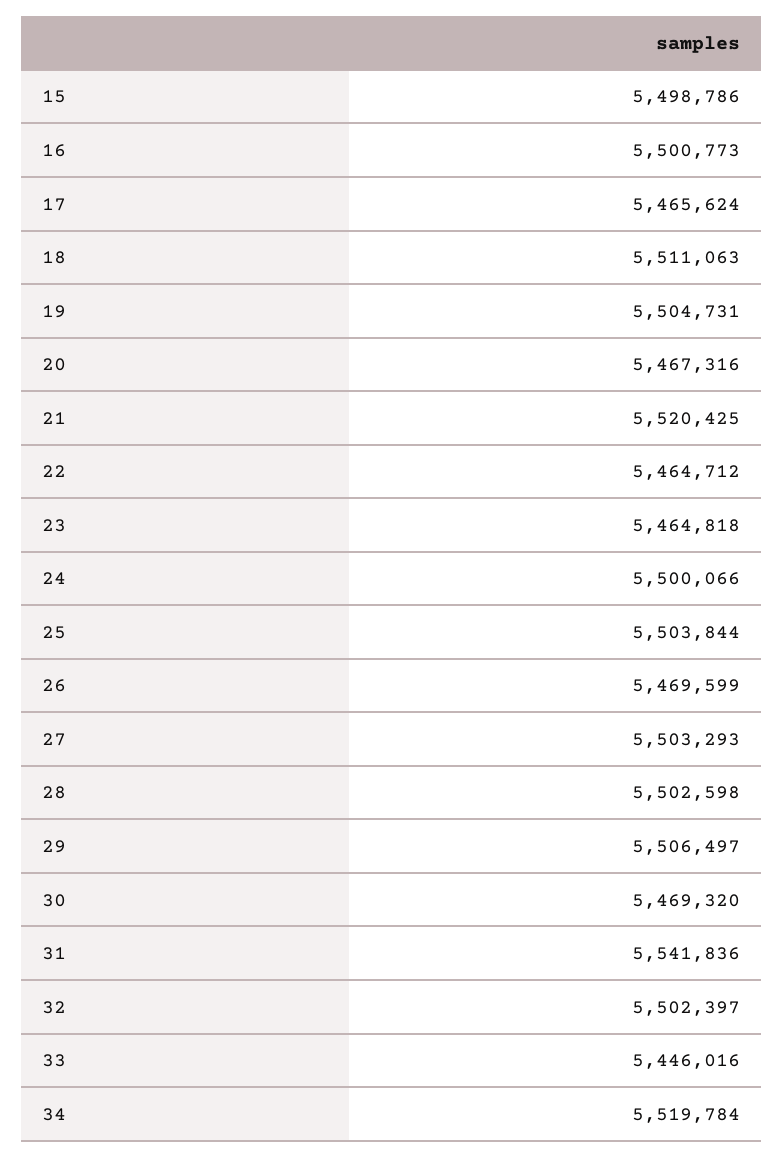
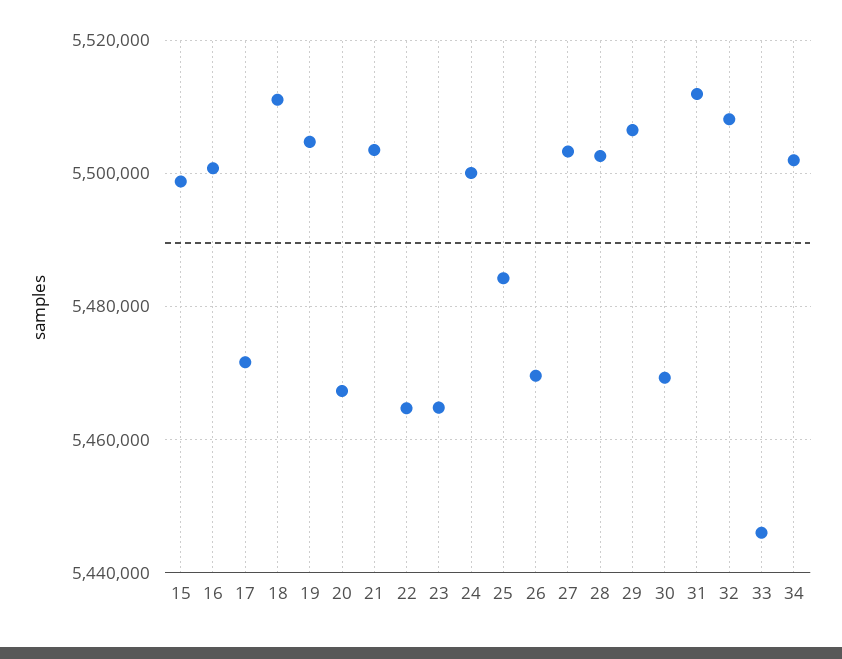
17: 5465624 -> 5472000
21: 5520425 -> 5504000
25: 5503844 -> 5484000
31: 5541836 -> 5512000
32: 5502397 -> 5508000
34: 5519784 -> 5502000

